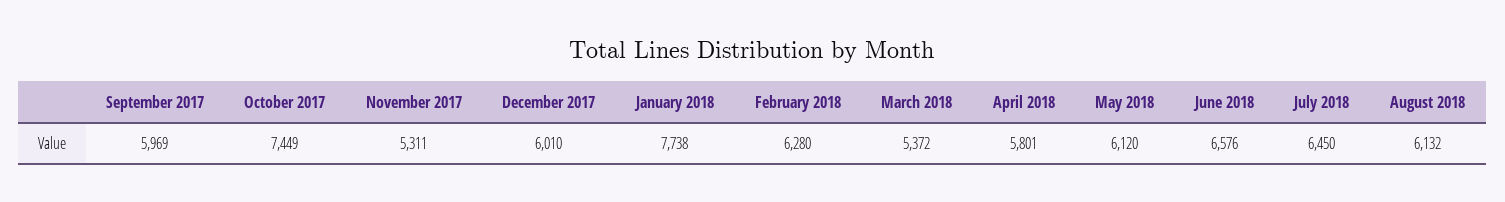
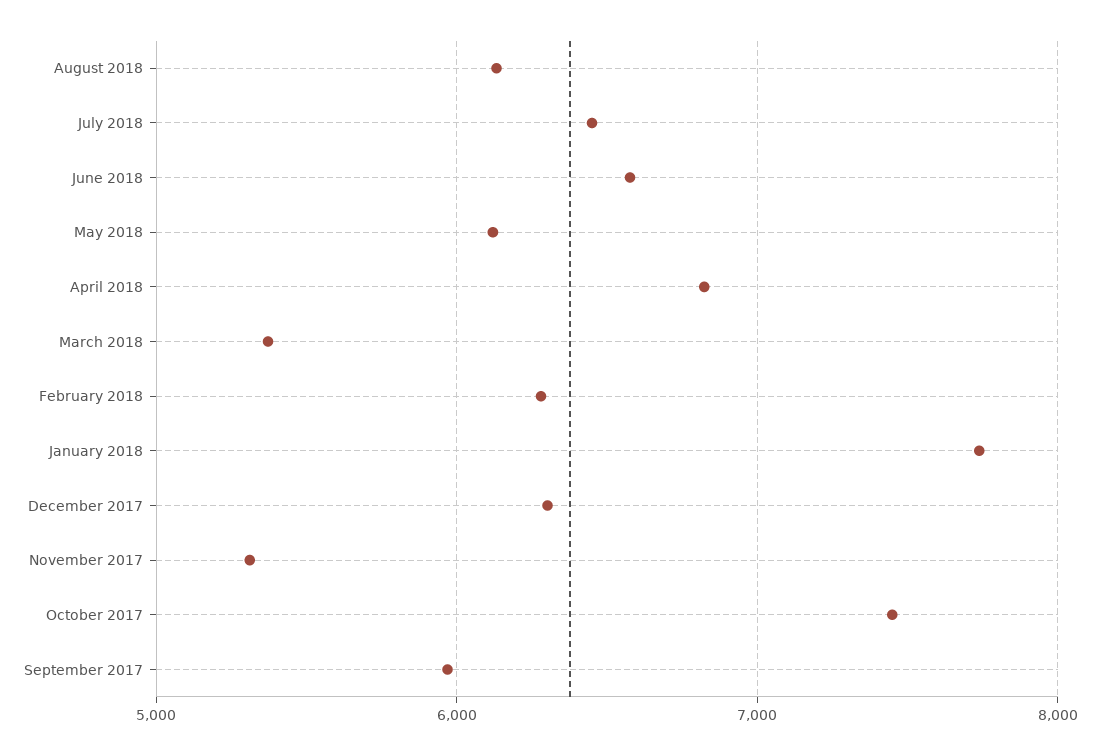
December 2017: 6010 -> 6300
April 2018: 5801 -> 6800

